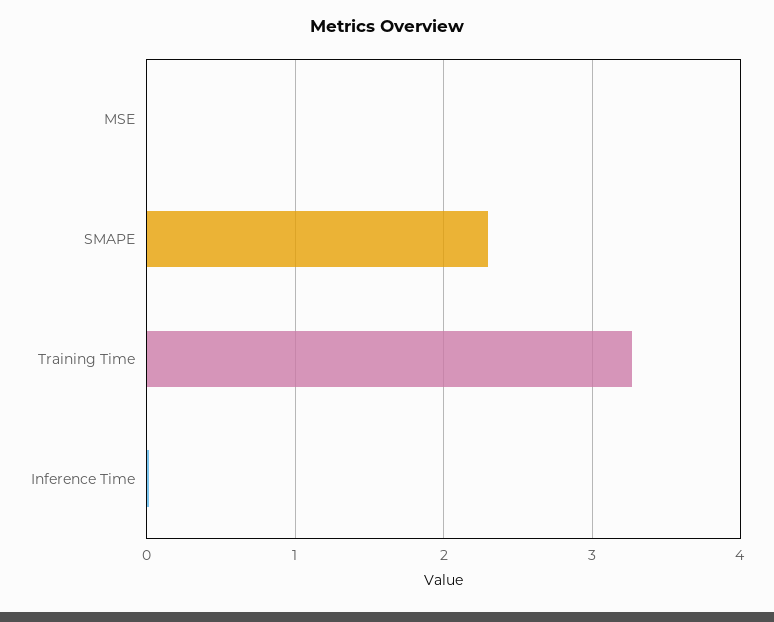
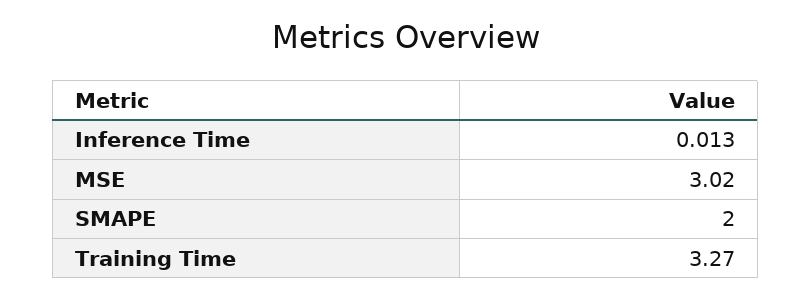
MSE: 0 -> 3.02
SMAPE: 2.3 -> 2

